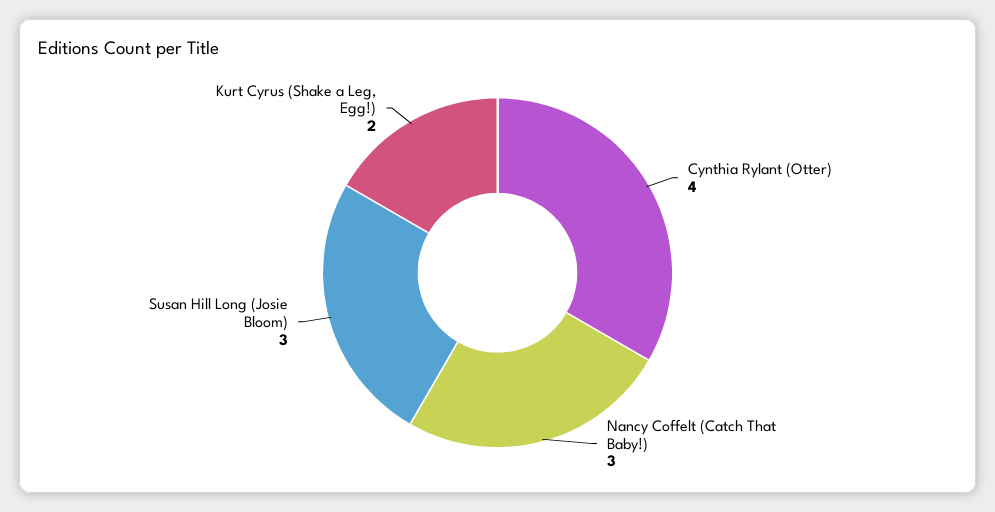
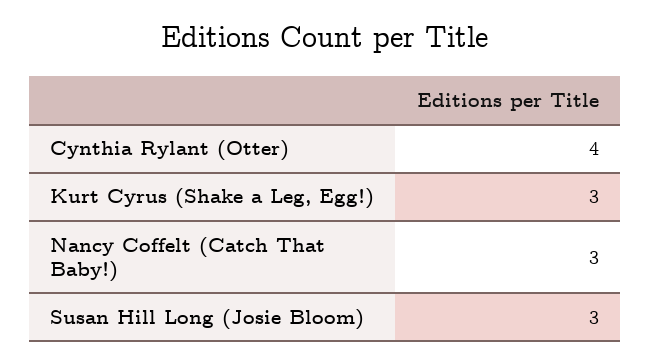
Kurt Cyrus (Shake a Leg, Egg!): 2 -> 3

